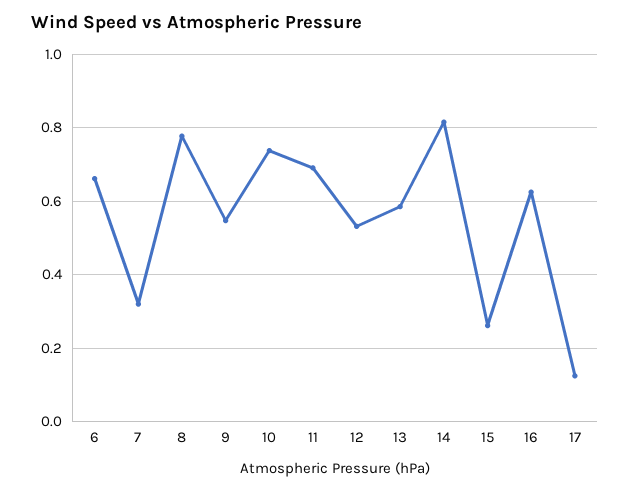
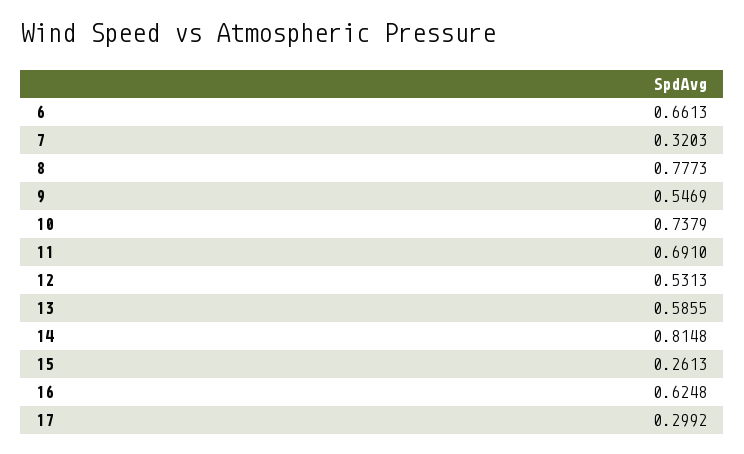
17: 0.12 -> 0.2992

